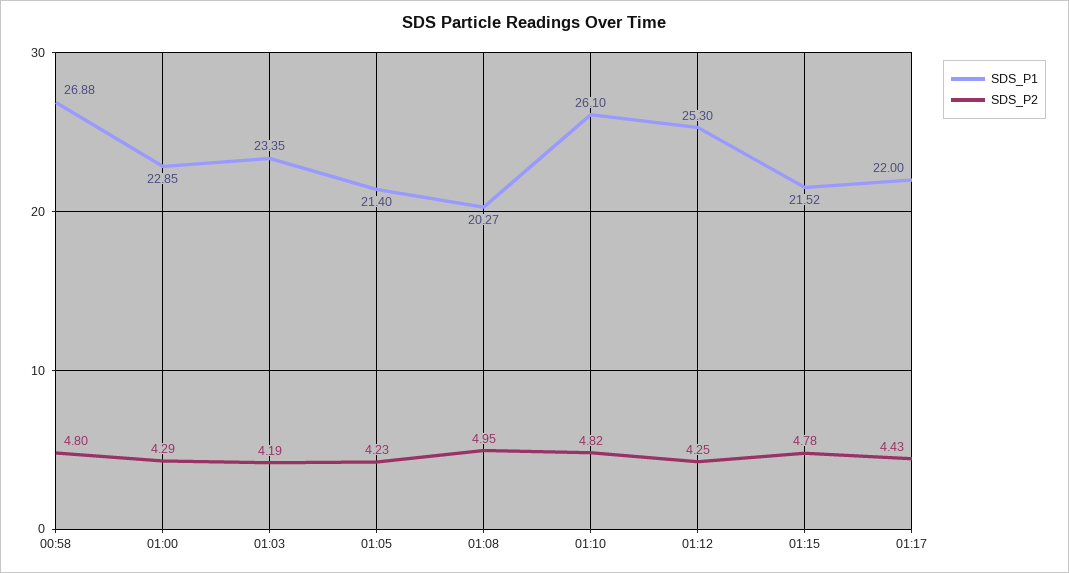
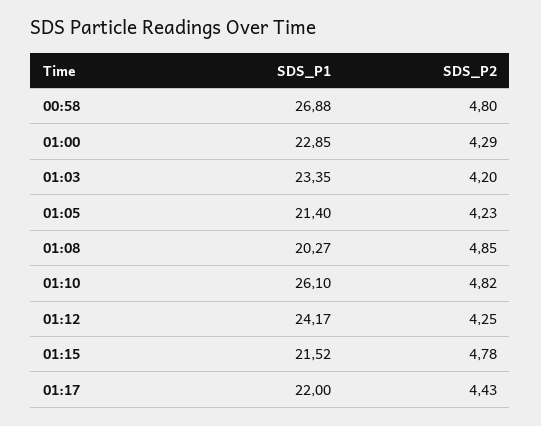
SDS_P2, 01:03: 4.19 -> 4.2
SDS_P2, 01:08: 4.95 -> 4.85
SDS_P1, 01:12: 25.3 -> 24.17

